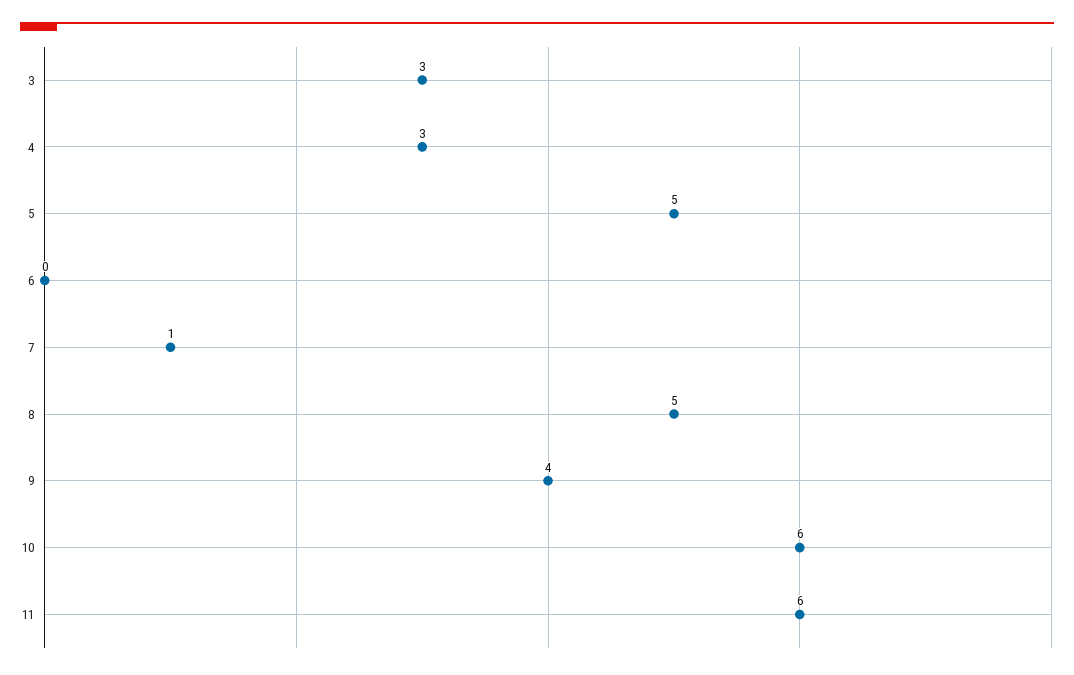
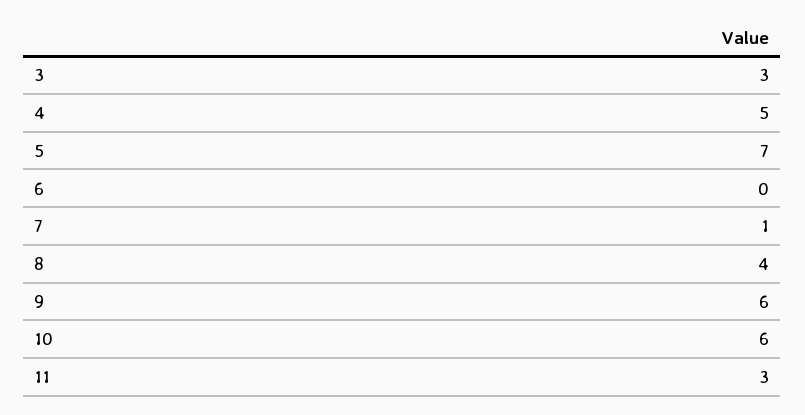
4: 3 -> 5
5: 5 -> 7
8: 5 -> 4
9: 4 -> 6
11: 6 -> 3

